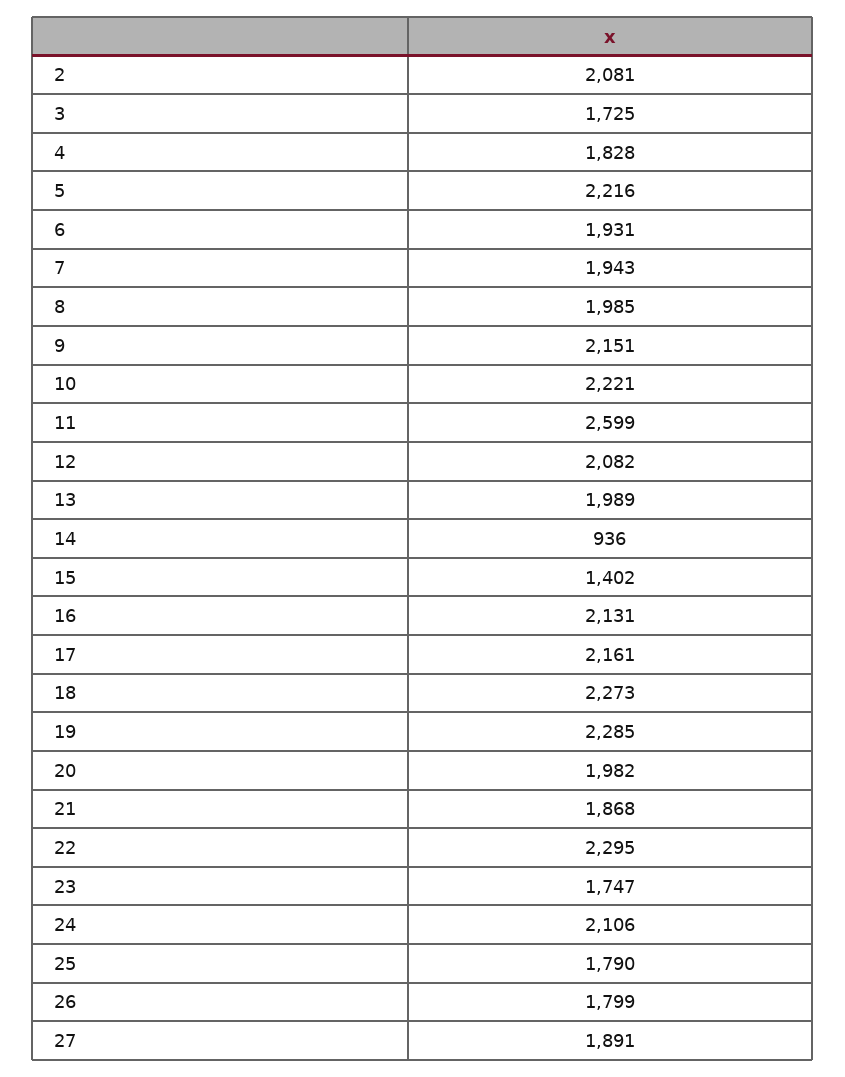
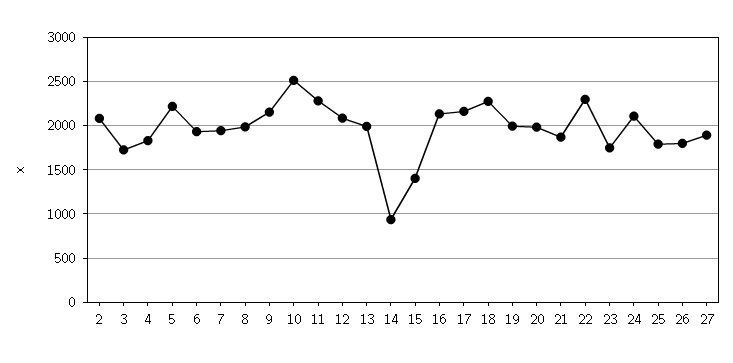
10: 2221 -> 2500
11: 2599 -> 2300
19: 2285 -> 2000

